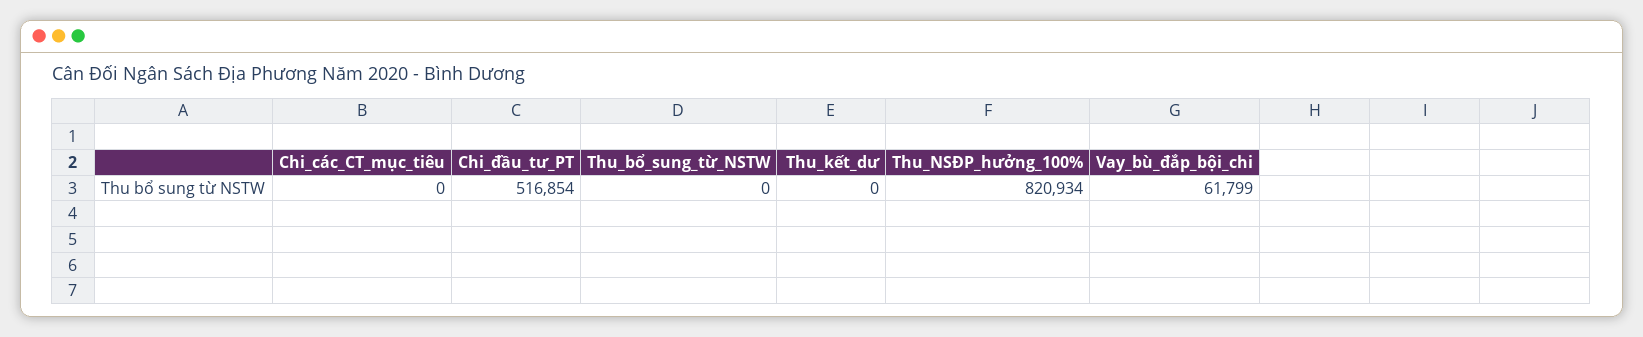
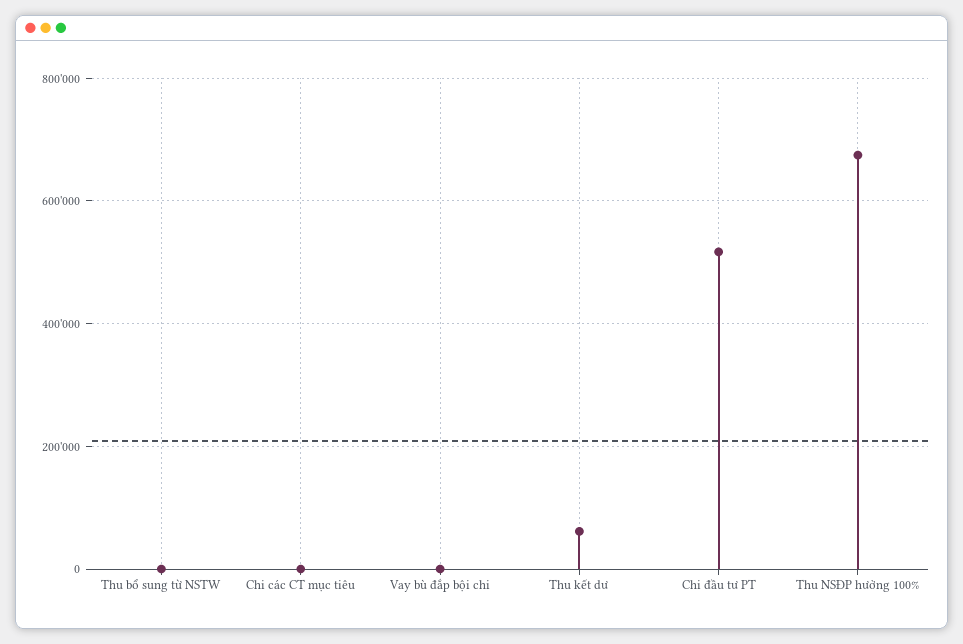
Thu_kết_dư: 0 -> 60000
Thu_NSĐP_hưởng_100%: 820934 -> 680000
Vay_bù_đắp_bội_chi: 61799 -> 0

